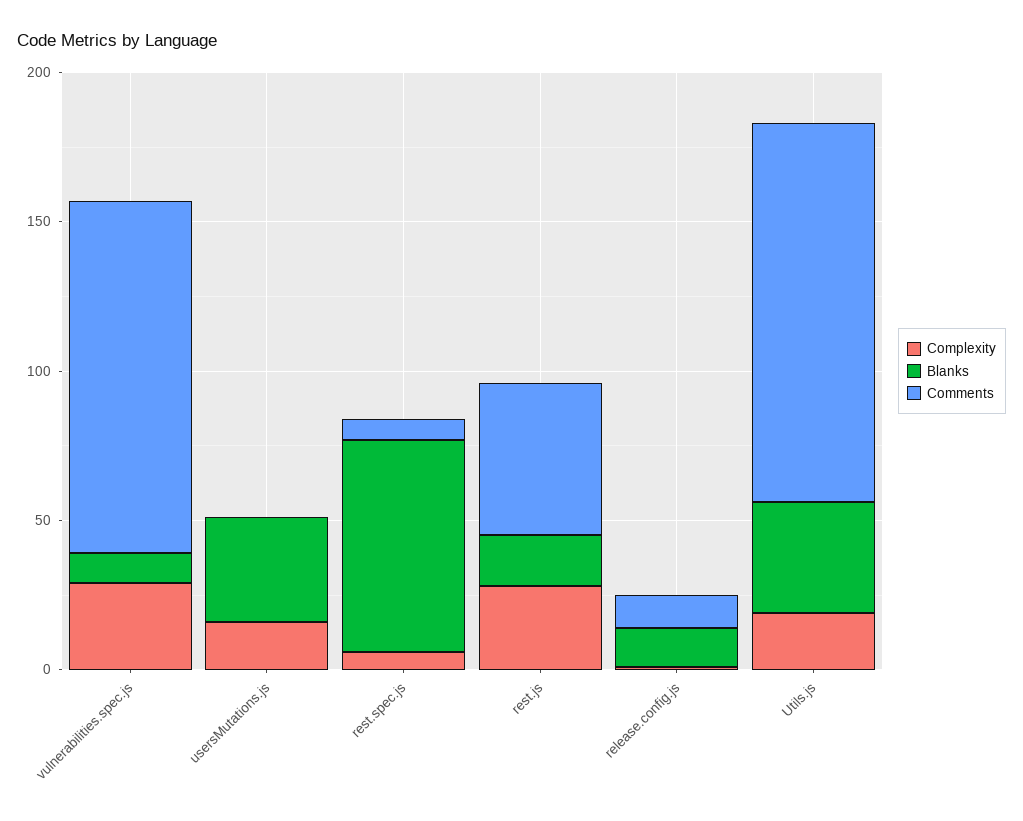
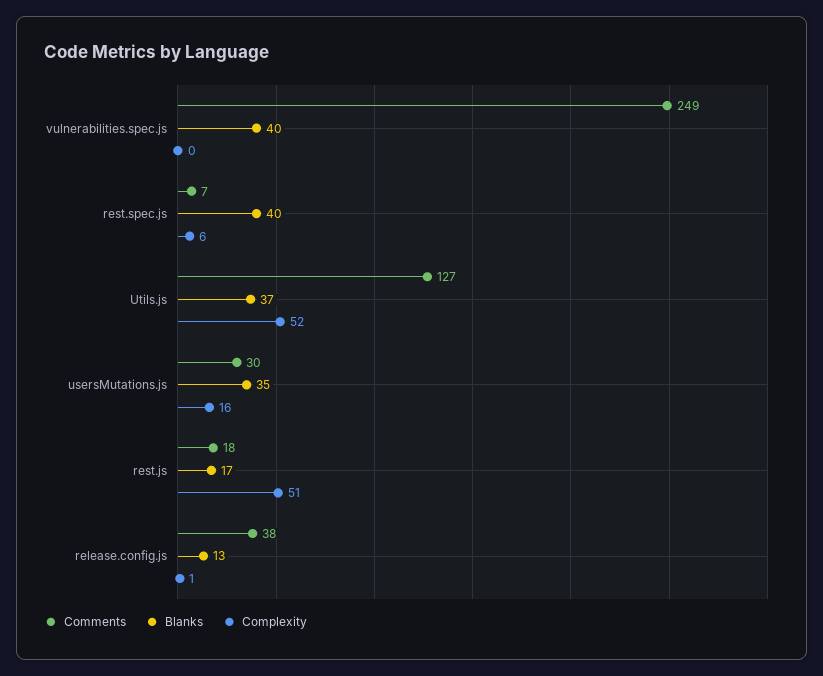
Complexity, vulnerabilities.spec.js: 30 -> 0
Blanks, vulnerabilities.spec.js: 10 -> 40
Comments, vulnerabilities.spec.js: 120 -> 249
Comments, usersMutations.js: 0 -> 30
Blanks, rest.spec.js: 70 -> 40
Complexity, rest.js: 30 -> 51
Comments, rest.js: 50 -> 18
Comments, release.config.js: 10 -> 38
Complexity, Utils.js: 20 -> 52

